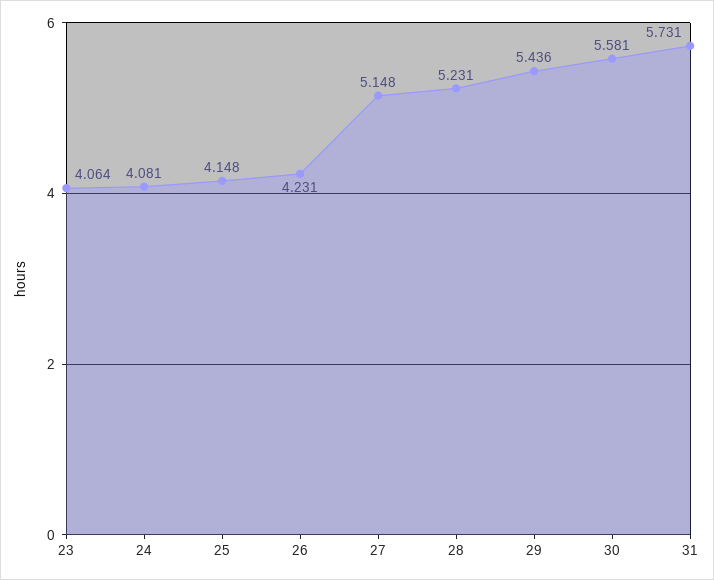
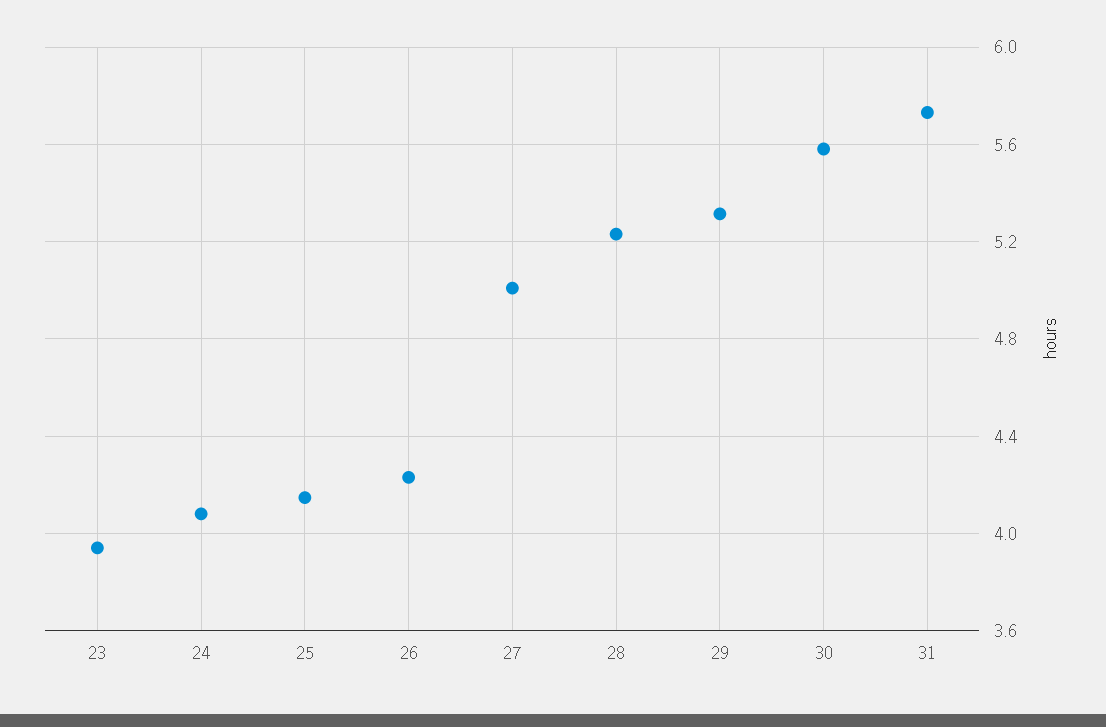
23: 4.064 -> 3.95
27: 5.148 -> 5
29: 5.436 -> 5.3

